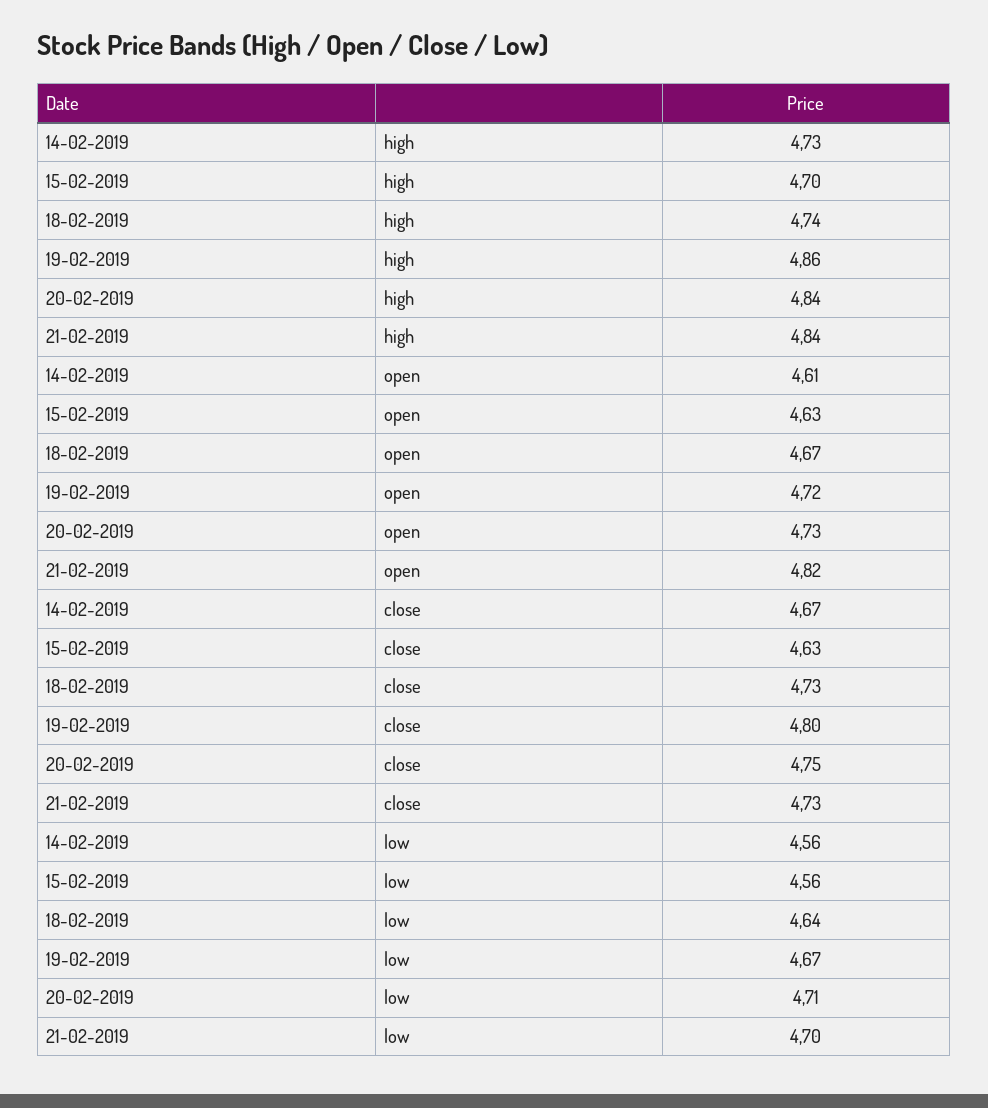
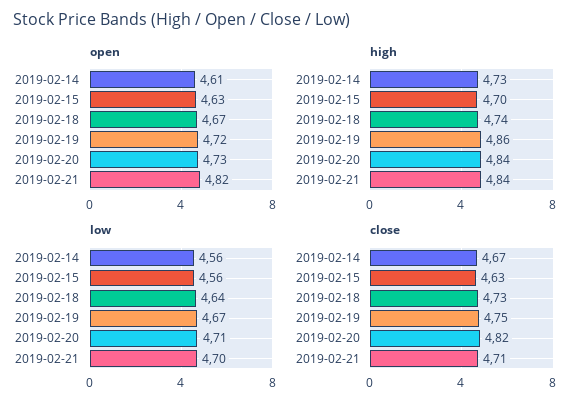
close, 19-02-2019: 4.8 -> 4.75
close, 20-02-2019: 4.75 -> 4.82
close, 21-02-2019: 4.73 -> 4.71

